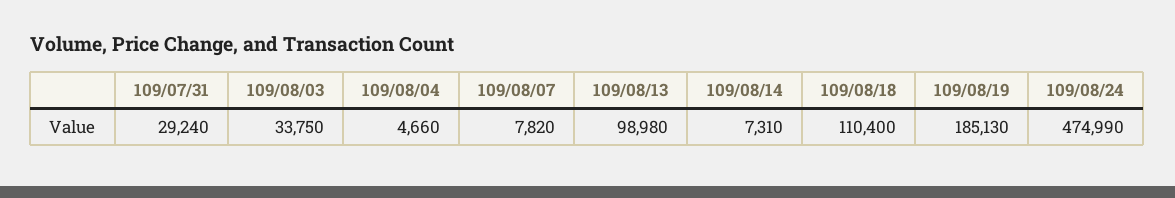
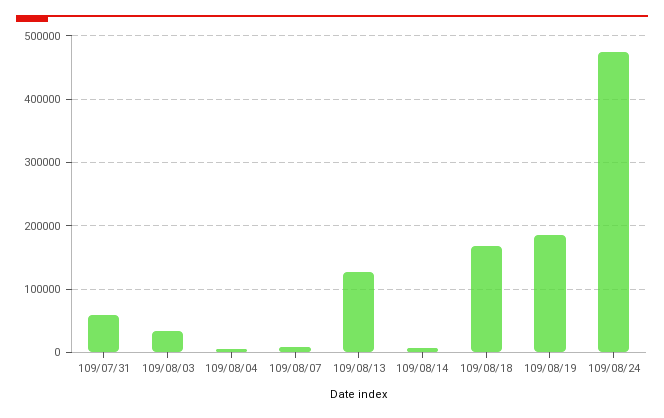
109/07/31: 29240 -> 60000
109/08/13: 98980 -> 130000
109/08/18: 110400 -> 170000

